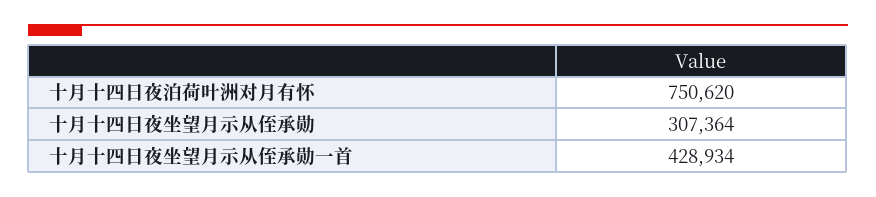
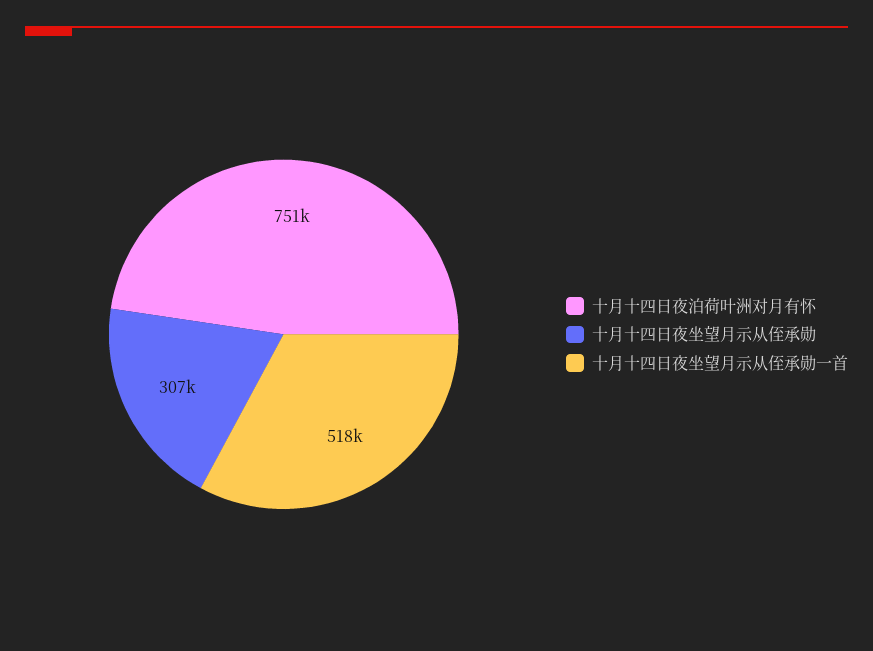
十月十四日夜坐望月示从侄承勋一首: 428934 -> 518000

